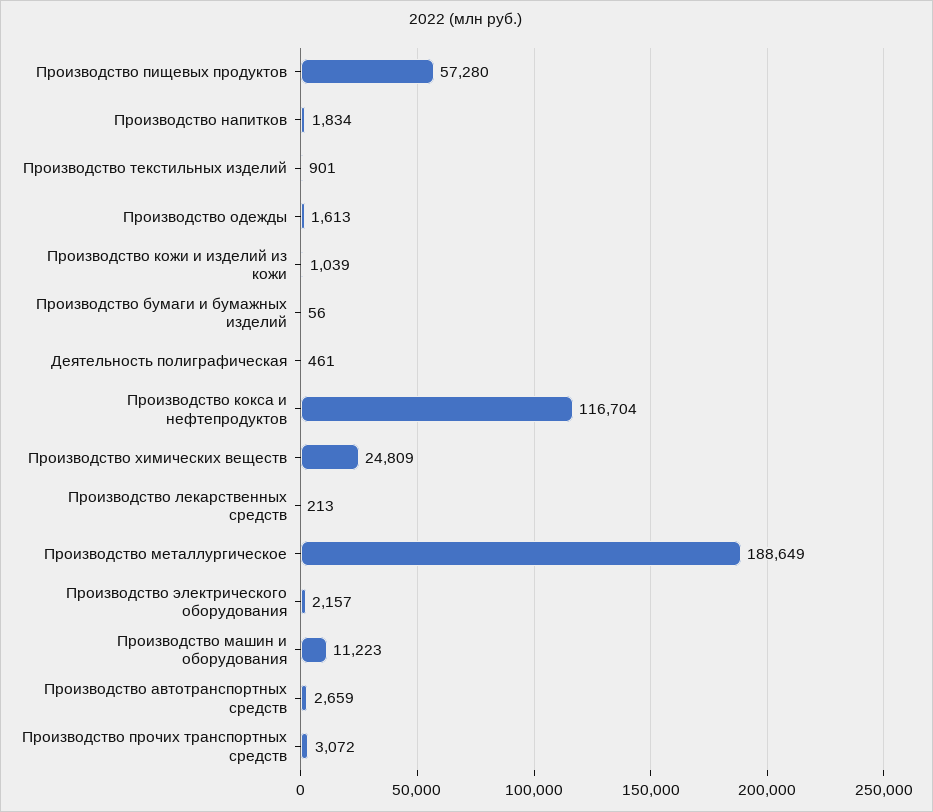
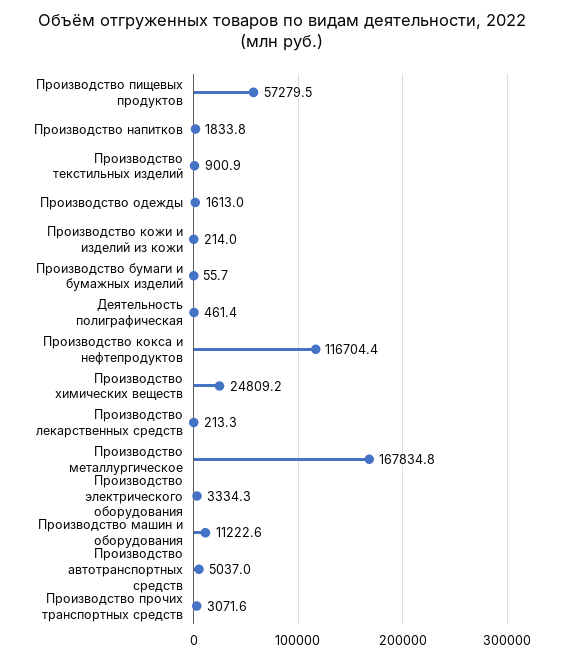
Производство кожи и изделий из кожи: 1039 -> 214
Производство металлургическое: 188649 -> 167834.8
Производство электрического оборудования: 2157 -> 3334.3
Производство автотранспортных средств: 2659 -> 5037

